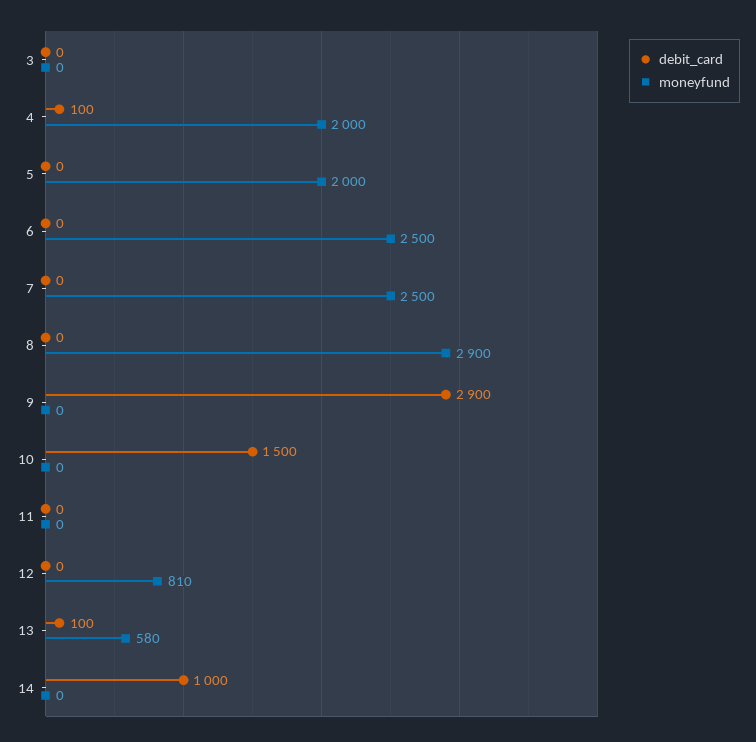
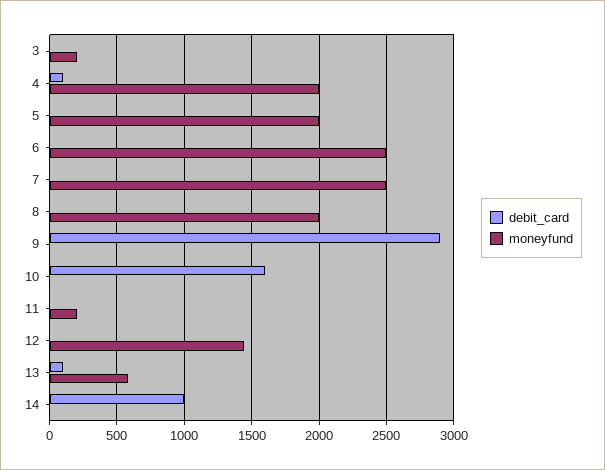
moneyfund, 3: 0 -> 200
moneyfund, 8: 2900 -> 2000
debit_card, 10: 1500 -> 1600
moneyfund, 11: 0 -> 200
moneyfund, 12: 810 -> 1450

